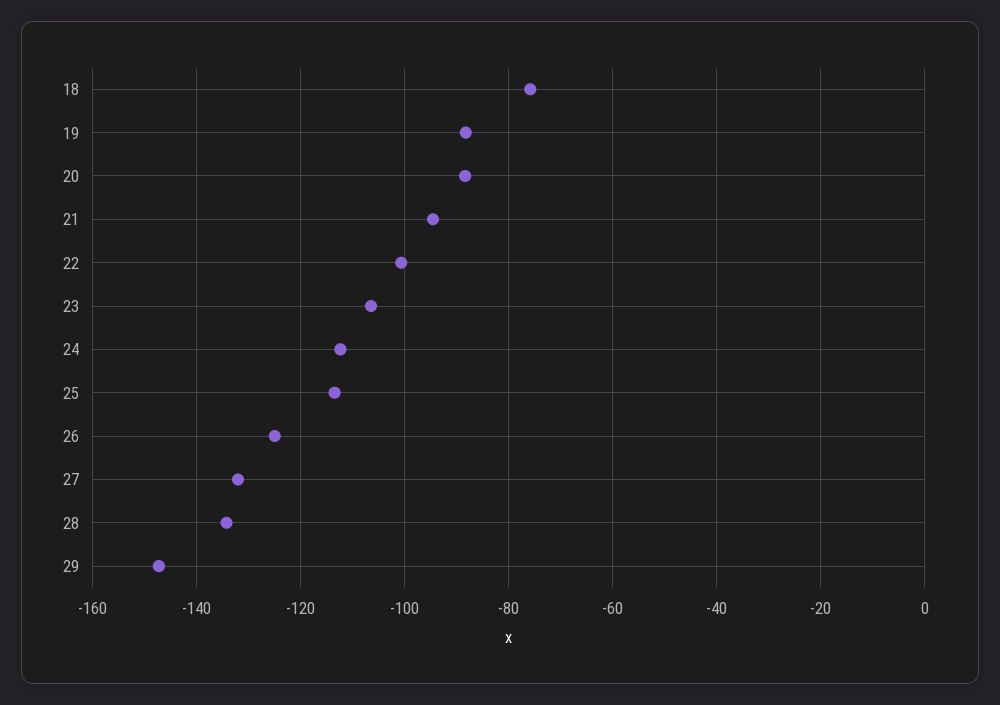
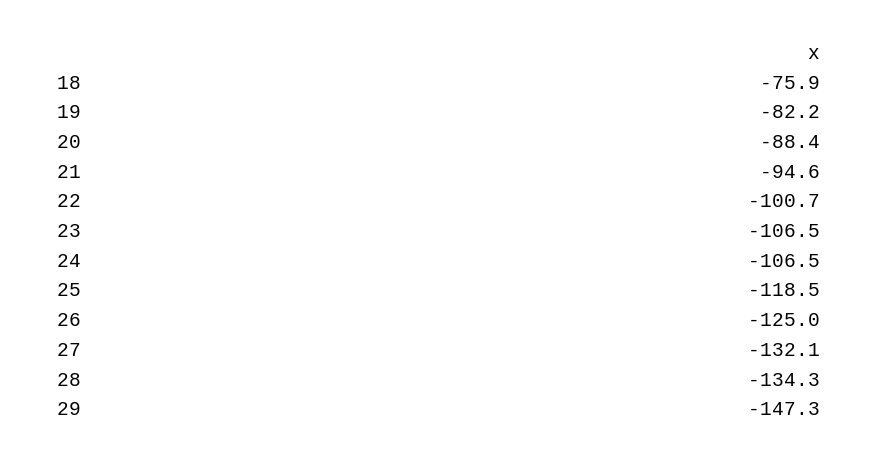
19: -88 -> -82.2
24: -112 -> -106.5
25: -114 -> -118.5

